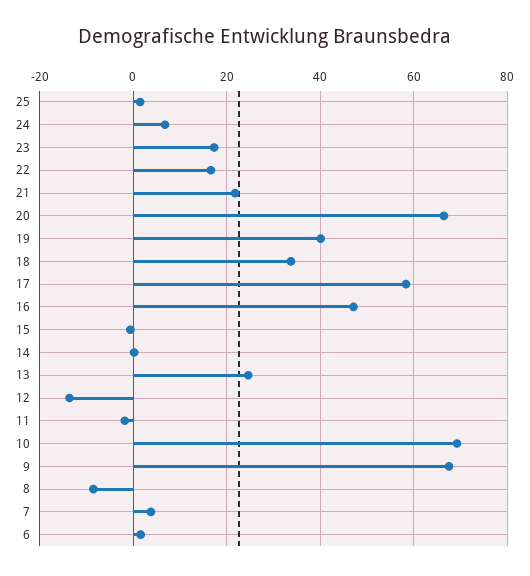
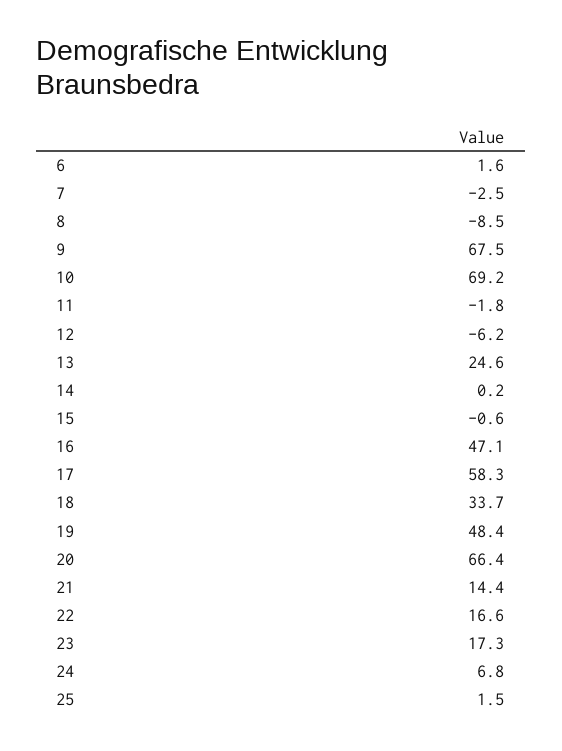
21: 22 -> 14.4
19: 40 -> 48.4
12: -14 -> -6.2
7: 4 -> -2.5

